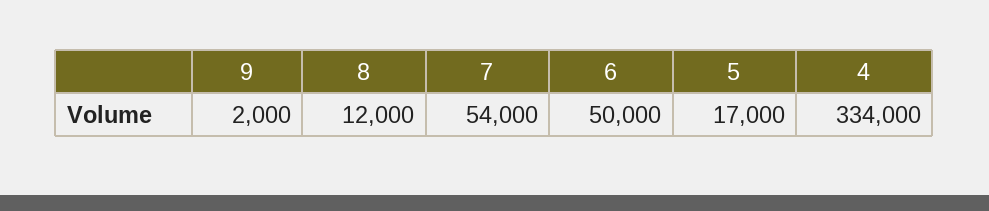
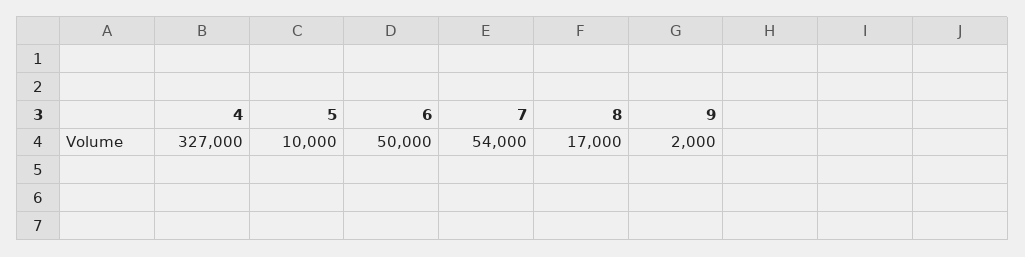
8: 12000 -> 17000
5: 17000 -> 10000
4: 334000 -> 327000

